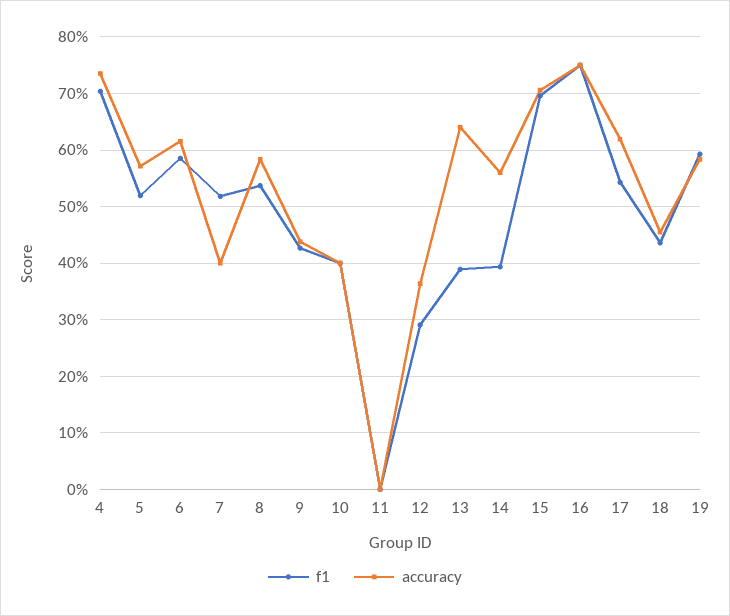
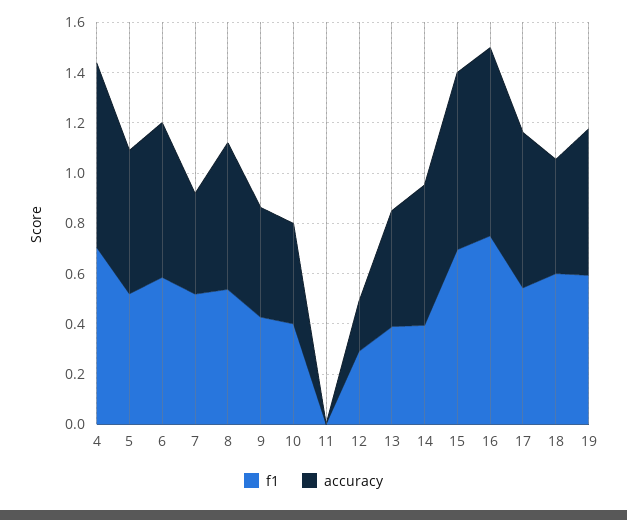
accuracy, 12: 0.36 -> 0.2
accuracy, 13: 0.64 -> 0.45
f1, 18: 0.44 -> 0.6

